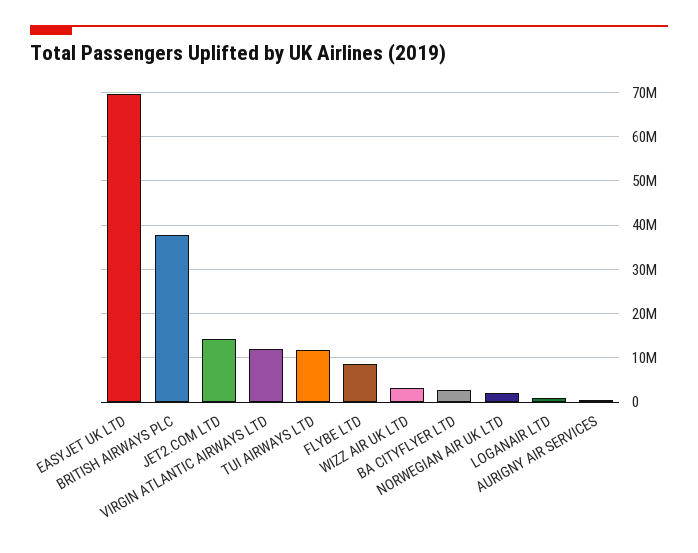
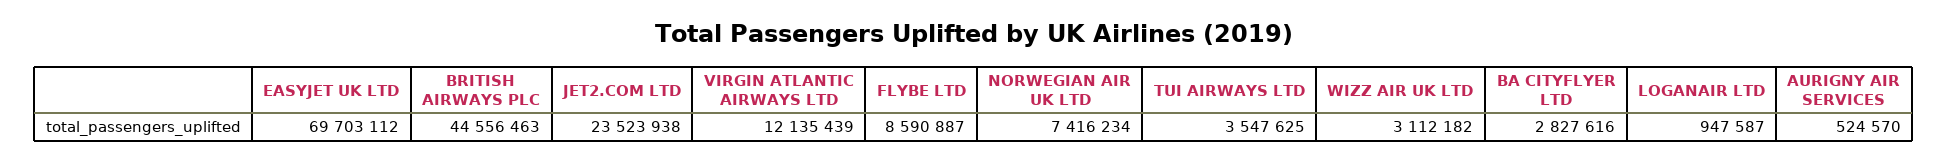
BRITISH AIRWAYS PLC: 38000000 -> 44556463
JET2.COM LTD: 14000000 -> 23523938
TUI AIRWAYS LTD: 12000000 -> 3547625
NORWEGIAN AIR UK LTD: 2000000 -> 7416234

